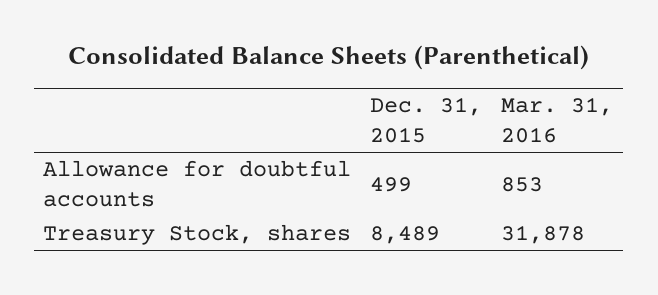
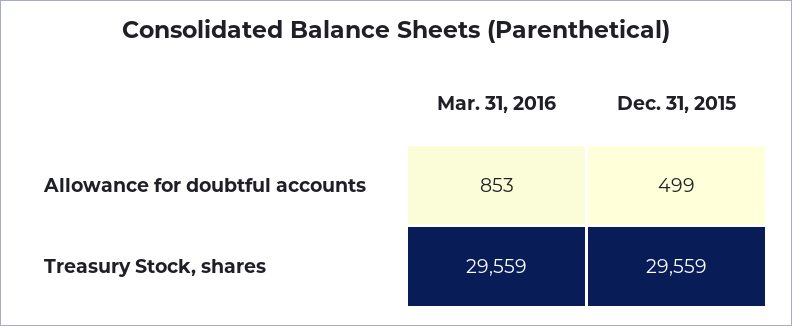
Dec. 31, 2015, Treasury Stock, shares: 8489 -> 29559
Mar. 31, 2016, Treasury Stock, shares: 31878 -> 29559

